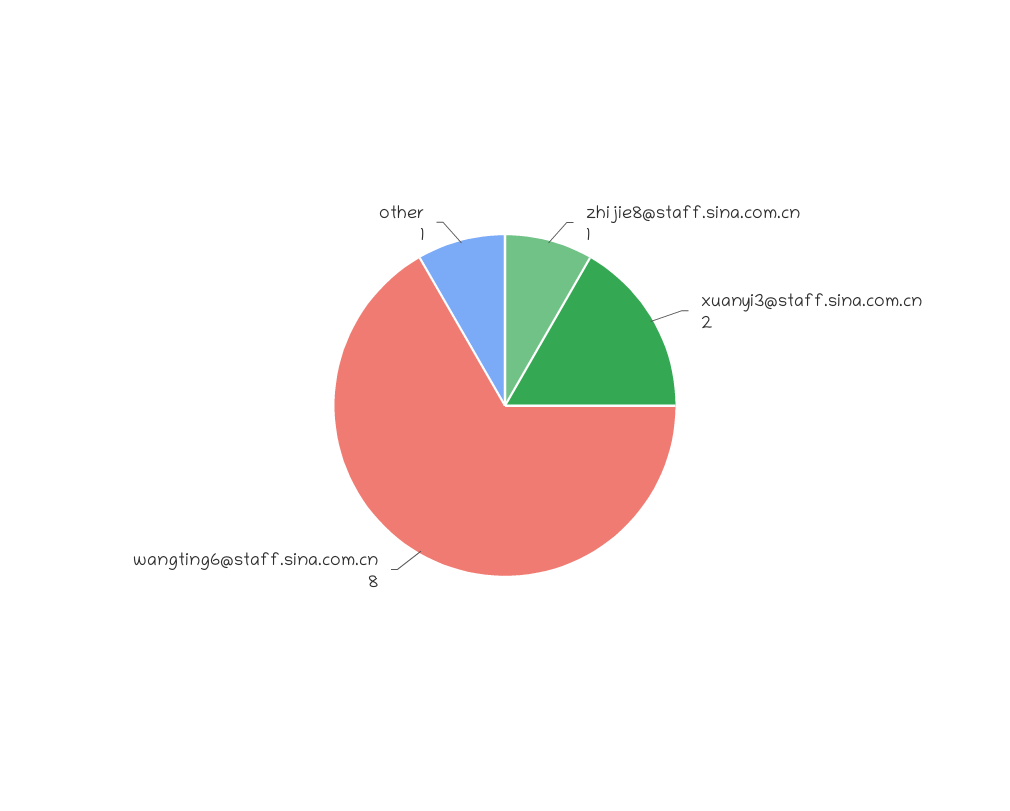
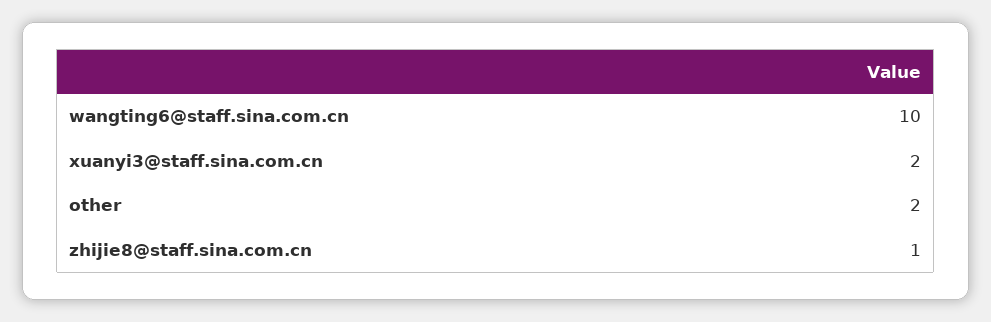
wangting6@staff.sina.com.cn: 8 -> 10
other: 1 -> 2

